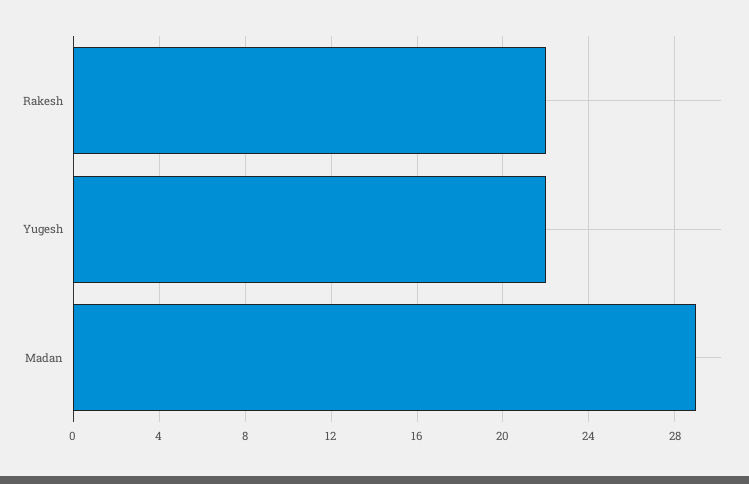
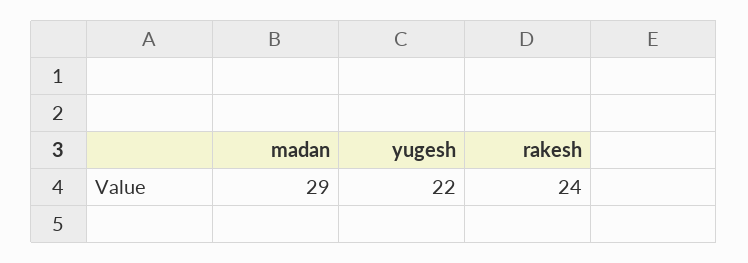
Rakesh: 22 -> 24

